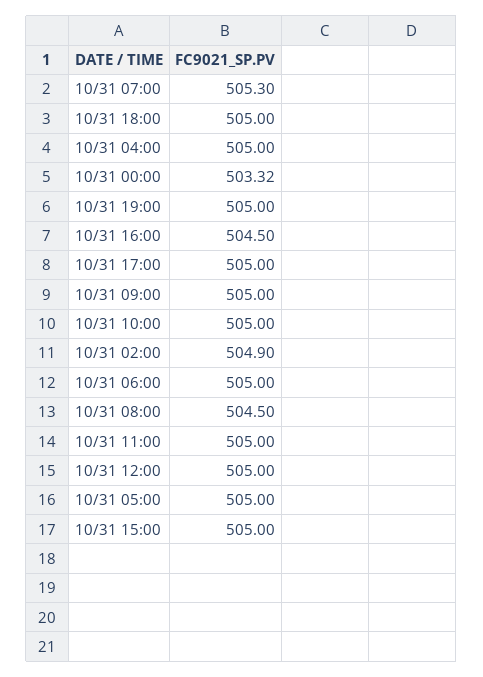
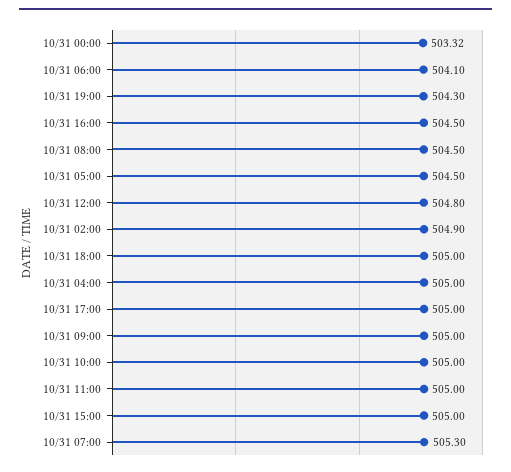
10/31 19:00: 505 -> 504.3
10/31 06:00: 505 -> 504.1
10/31 12:00: 505 -> 504.8
10/31 05:00: 505 -> 504.5

